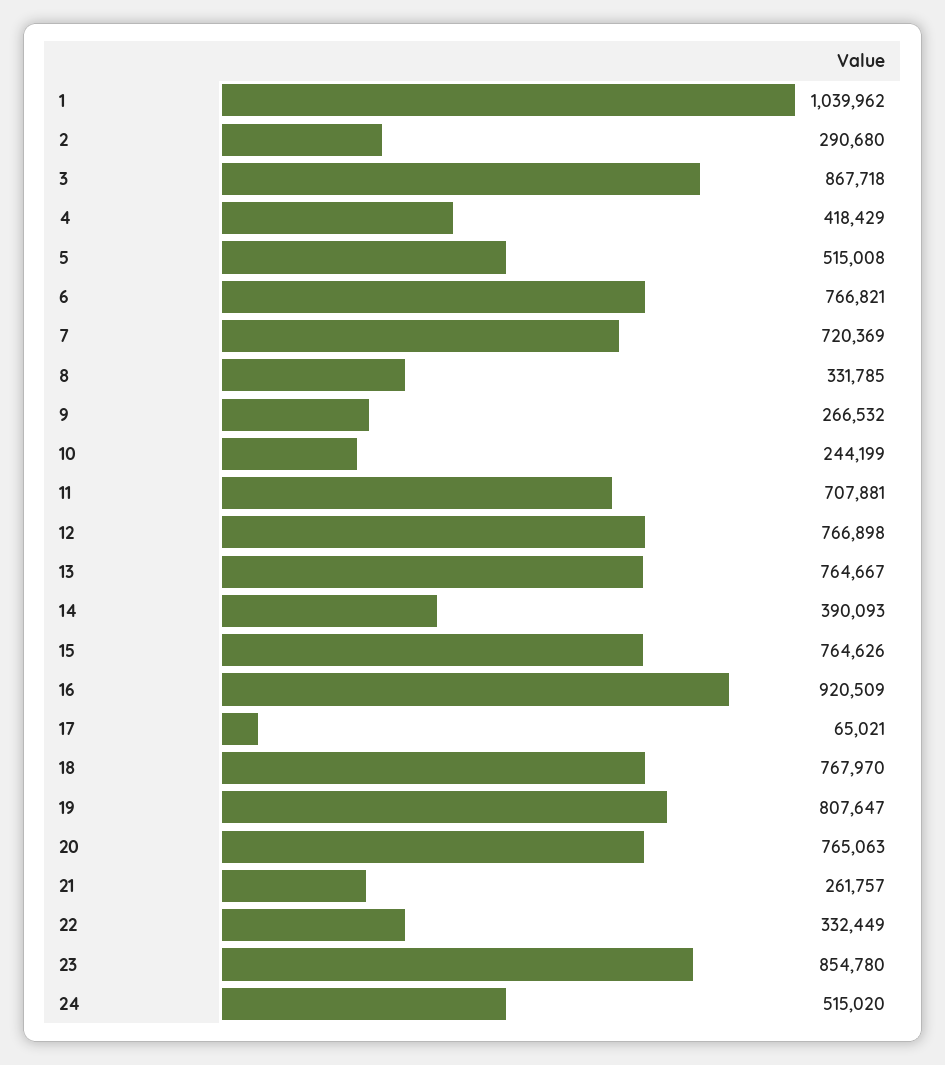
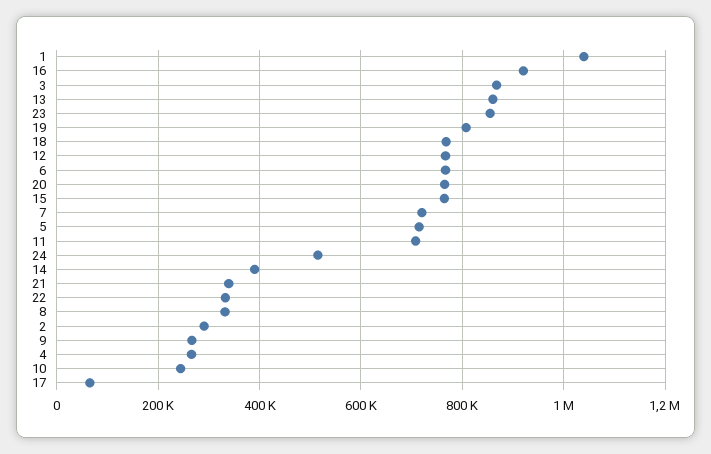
4: 418429 -> 260000
5: 515008 -> 720000
13: 764667 -> 860000
21: 261757 -> 340000

